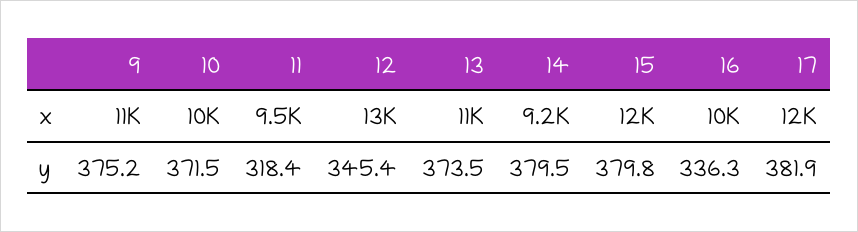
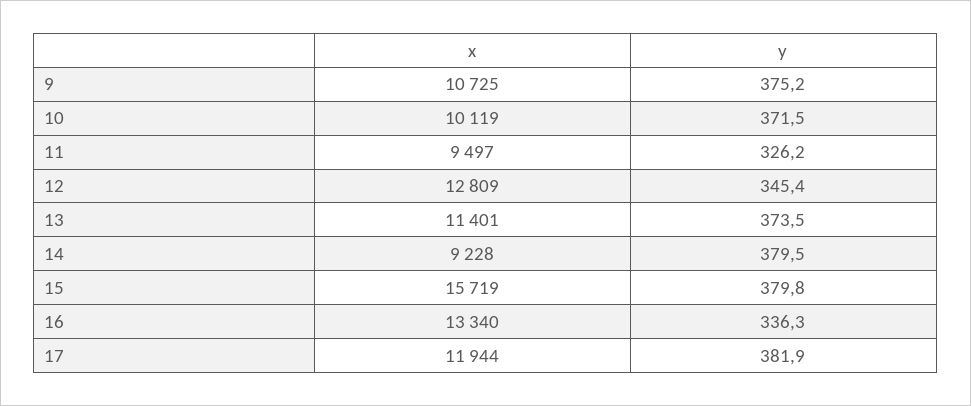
15, x: 12000 -> 15719
16, x: 10000 -> 13340
11, y: 318.4 -> 326.2

